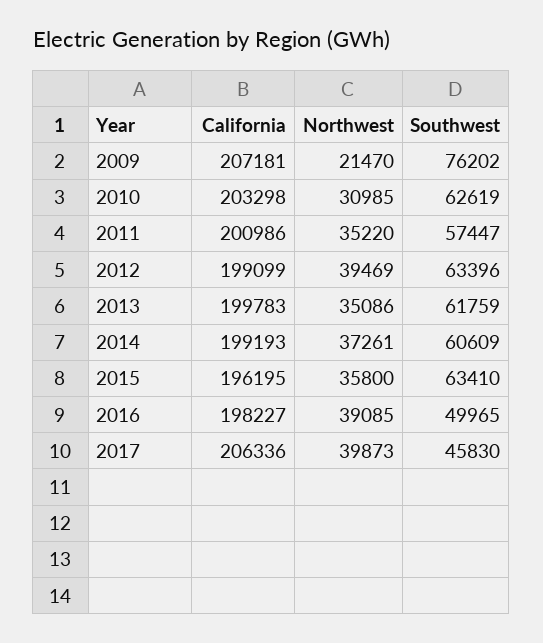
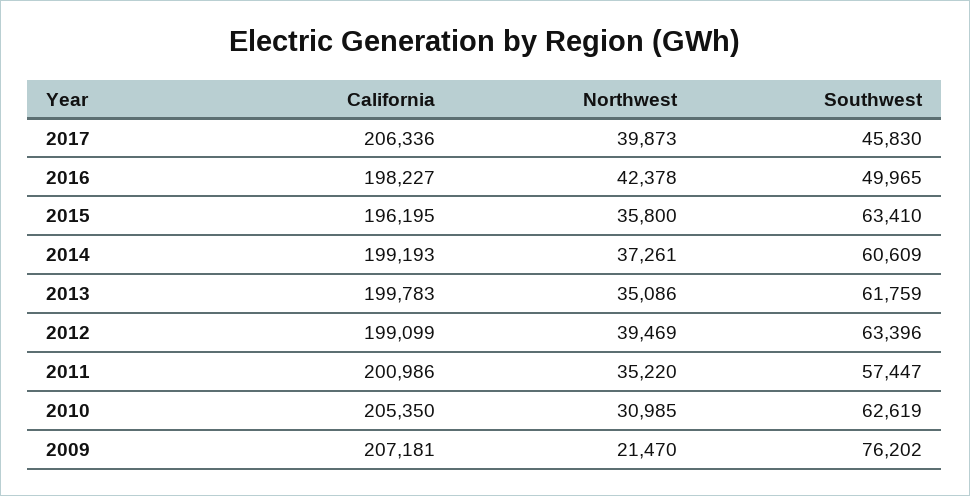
California, 2010: 203298 -> 205350
Northwest, 2016: 39085 -> 42378

